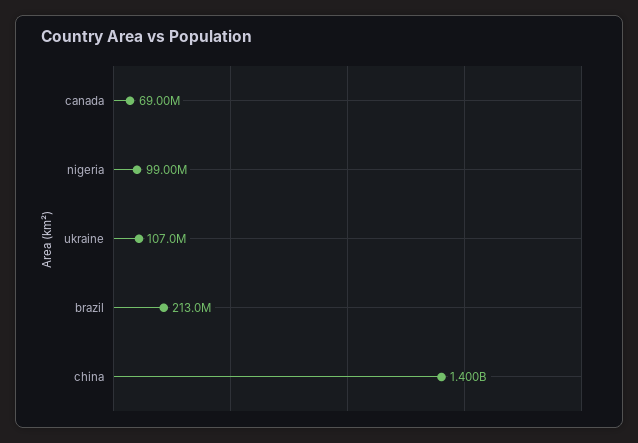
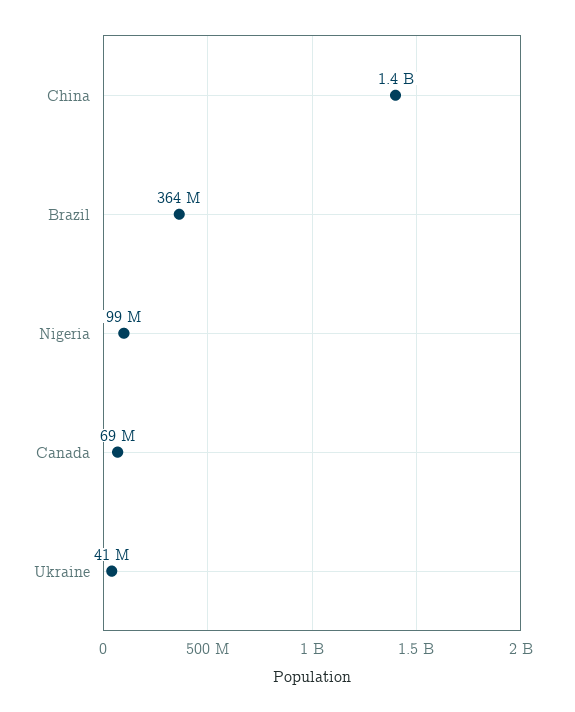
ukraine: 107000000 -> 41000000
brazil: 213000000 -> 364000000

